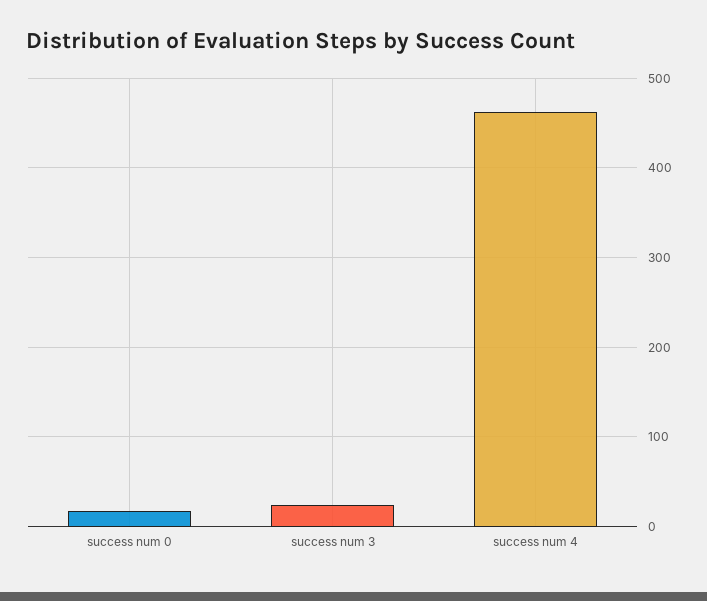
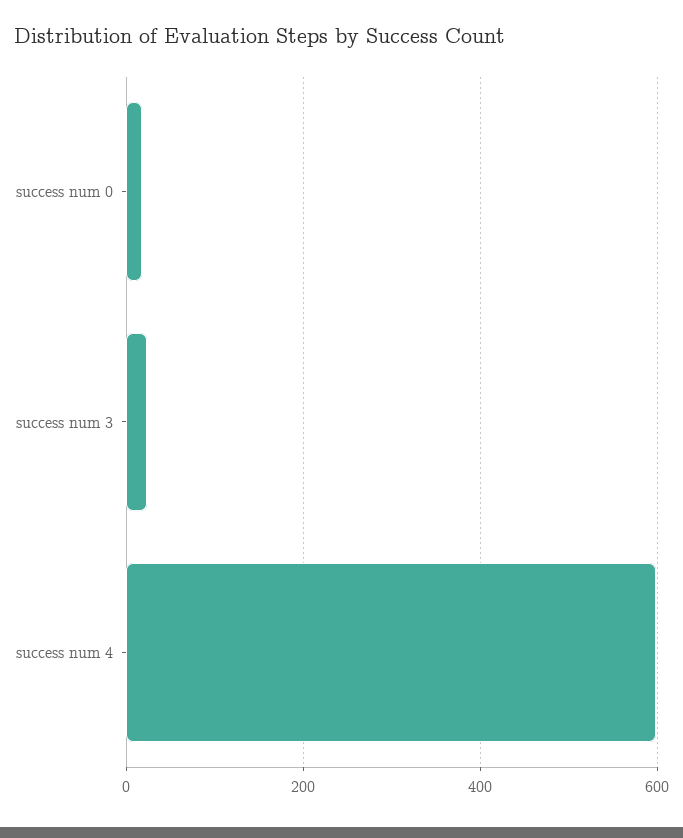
success num 4: 460 -> 600

